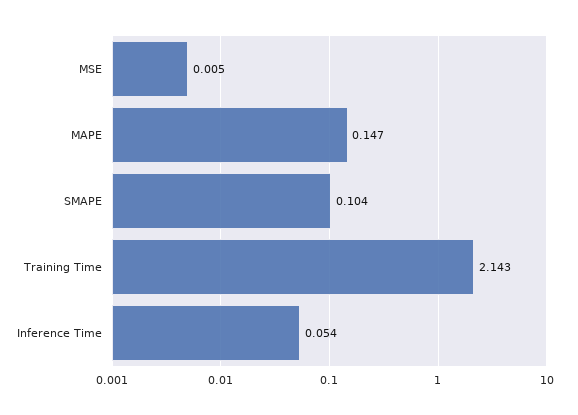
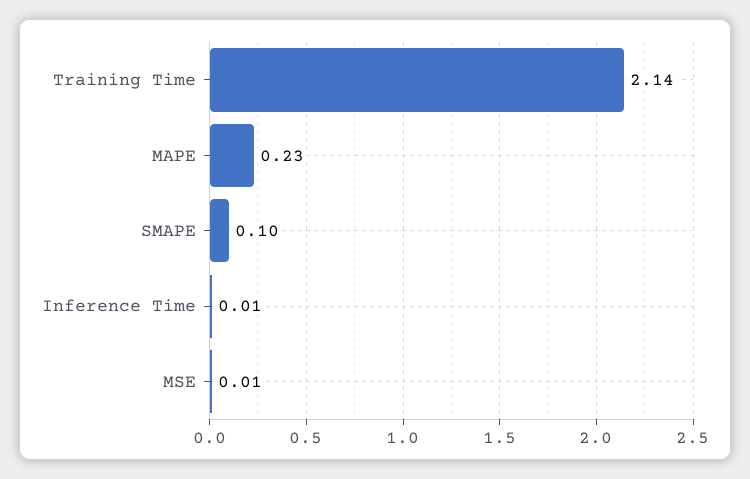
MAPE: 0.147 -> 0.23
Inference Time: 0.054 -> 0.01

